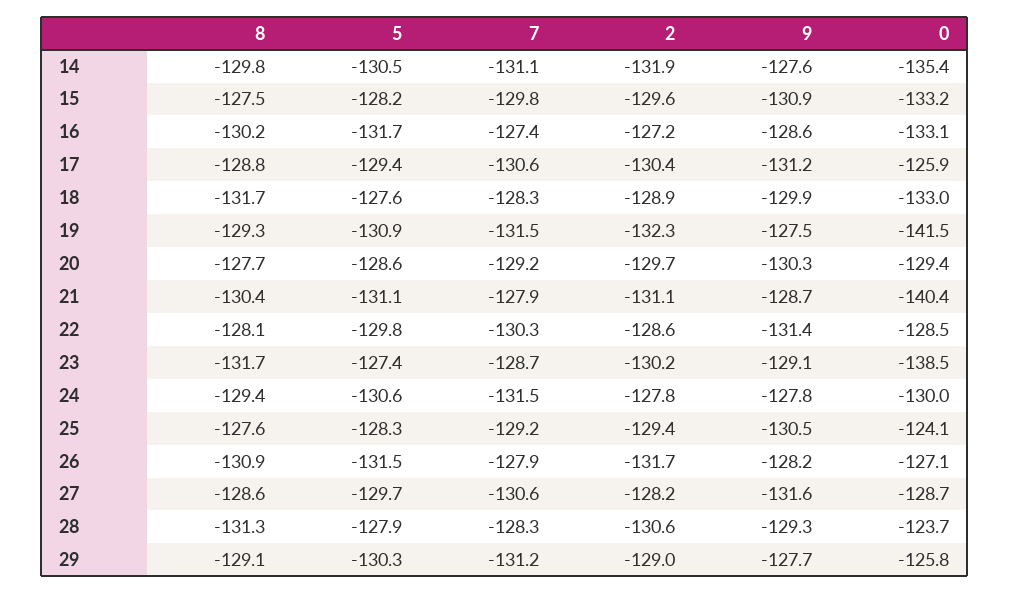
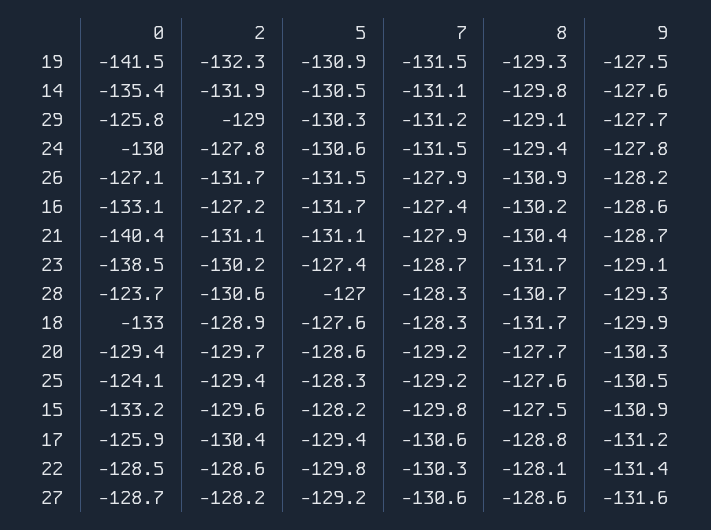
5, 27: -129.7 -> -129.2
8, 28: -131.3 -> -130.7
5, 28: -127.9 -> -127

